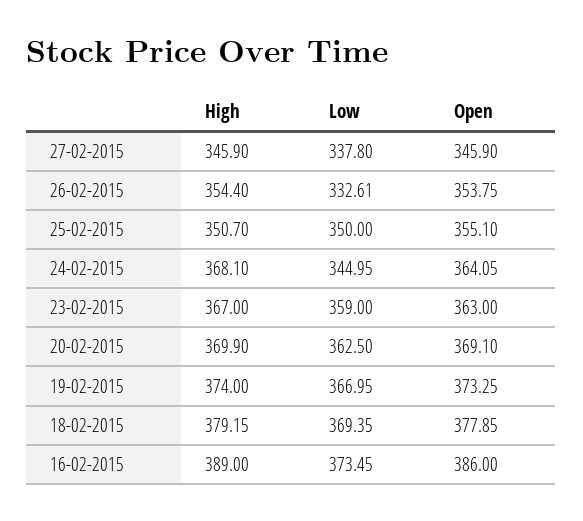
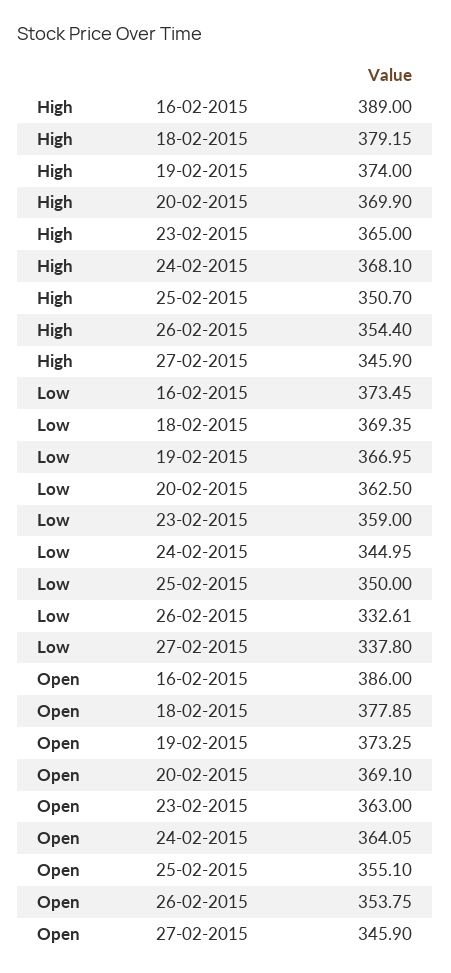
High, 23-02-2015: 367 -> 365

